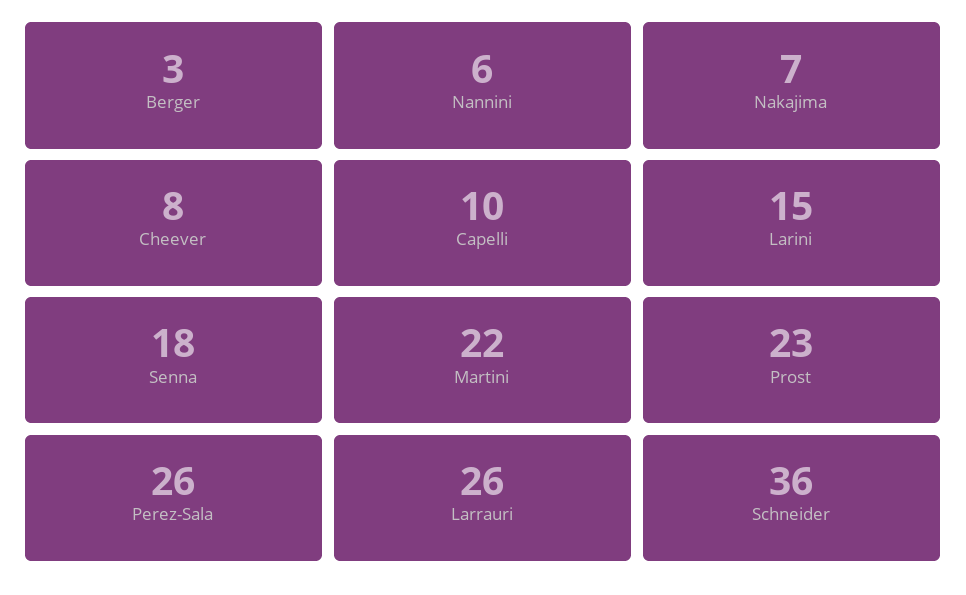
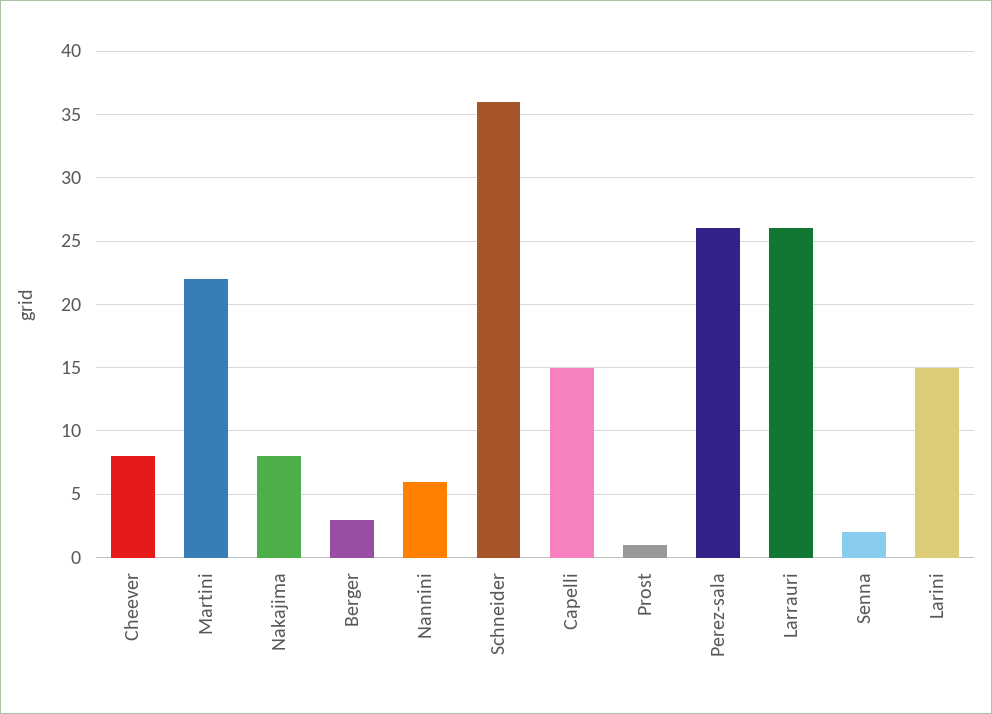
Nakajima: 7 -> 8
Capelli: 10 -> 15
Senna: 18 -> 2
Prost: 23 -> 1

